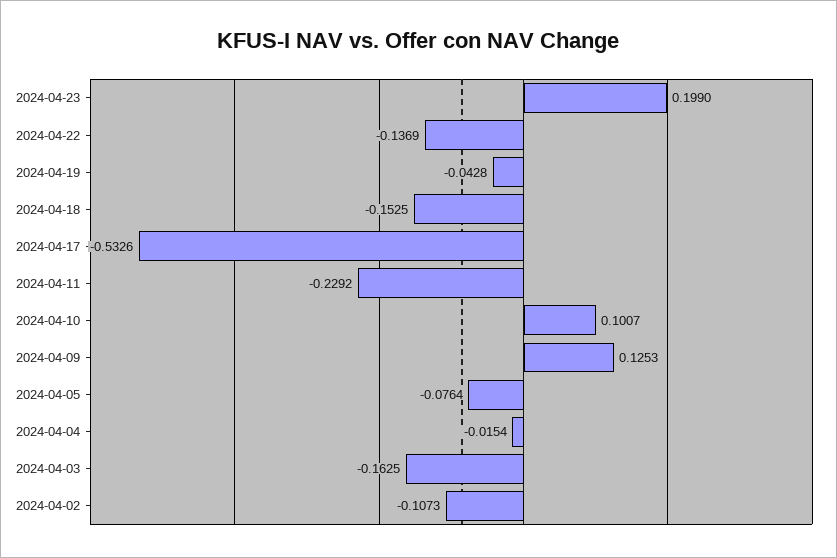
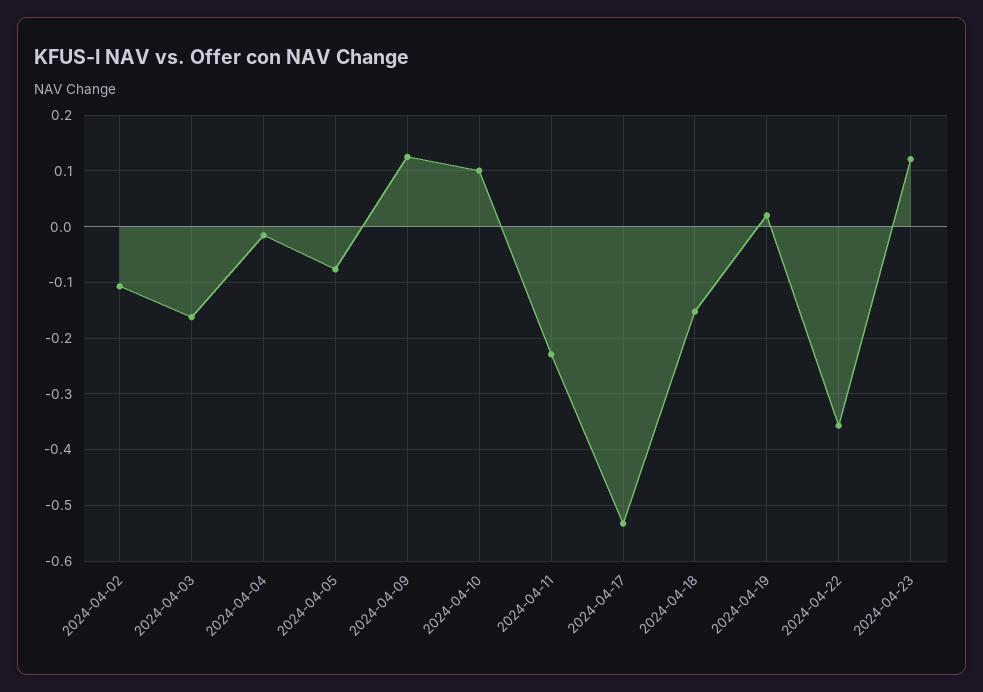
2024-04-23: 0.199 -> 0.12
2024-04-22: -0.1369 -> -0.36
2024-04-19: -0.0428 -> 0.02

